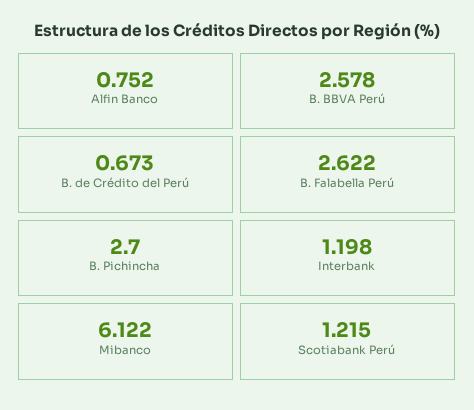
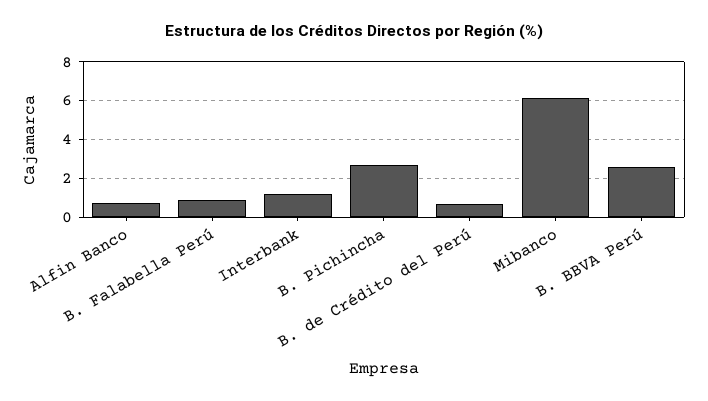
B. Falabella Perú: 2.622 -> 1
Scotiabank Perú: 1.215 -> none

